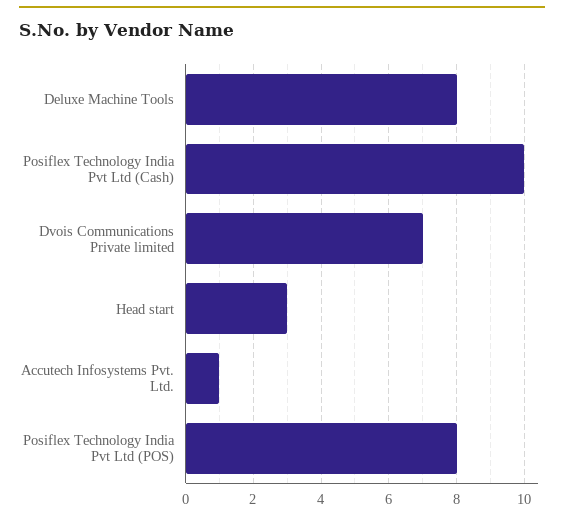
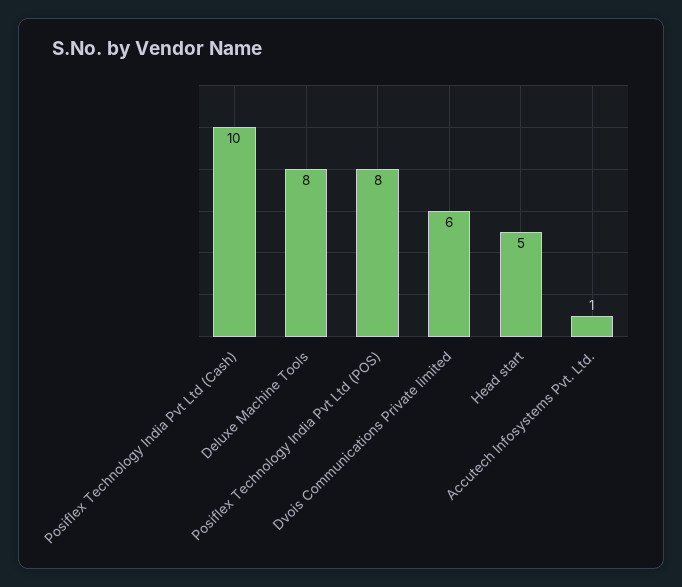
Dvois Communications Private limited: 7 -> 6
Head start: 3 -> 5

